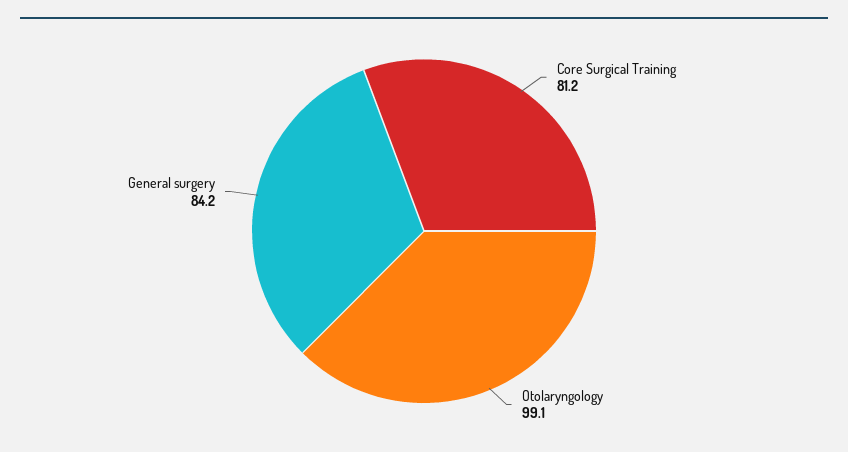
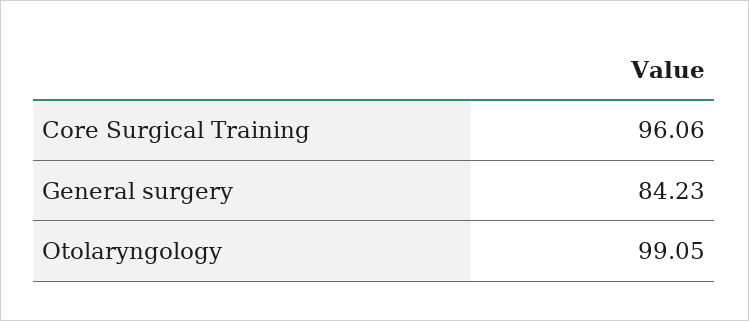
Core Surgical Training: 81.2 -> 96.06

